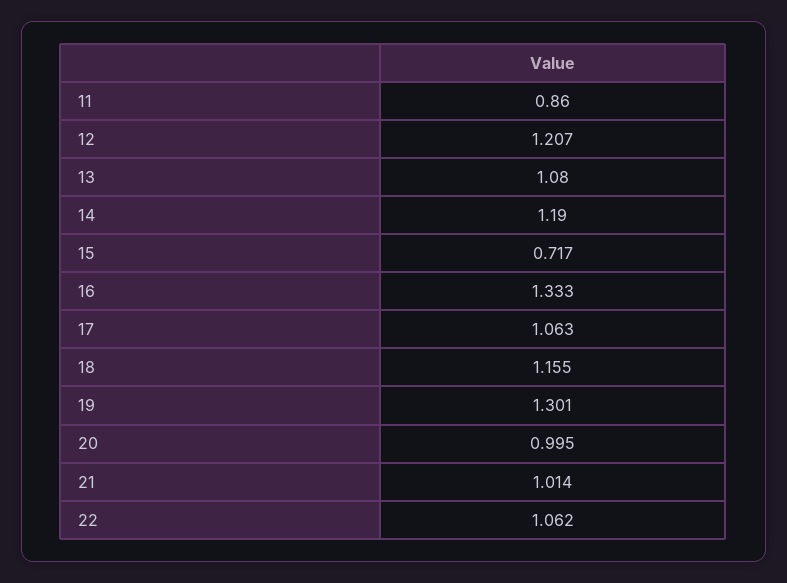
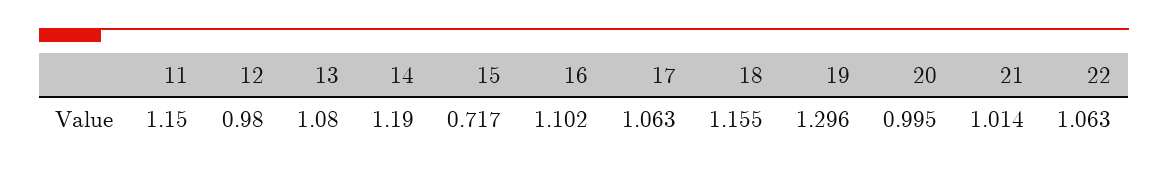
11: 0.86 -> 1.15
12: 1.207 -> 0.98
16: 1.333 -> 1.102
19: 1.301 -> 1.296
22: 1.062 -> 1.063

